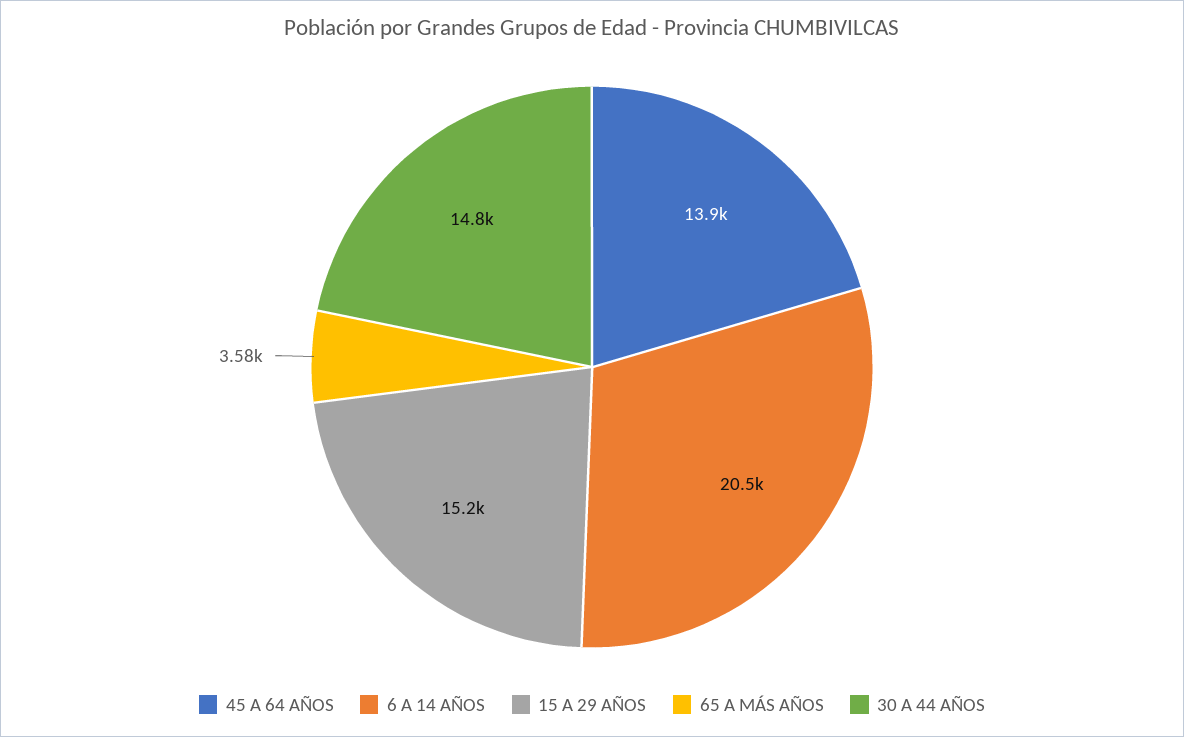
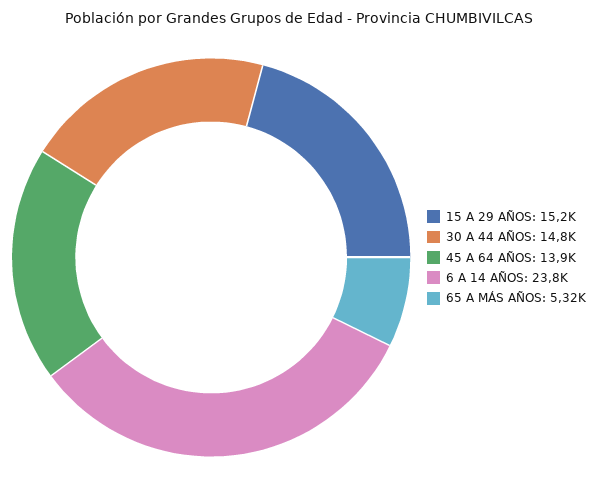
6 A 14 AÑOS: 20500 -> 23800
65 A MÁS AÑOS: 3580 -> 5320

